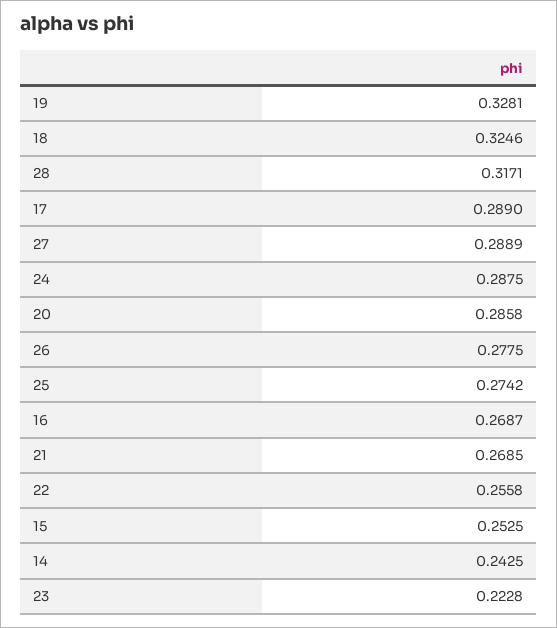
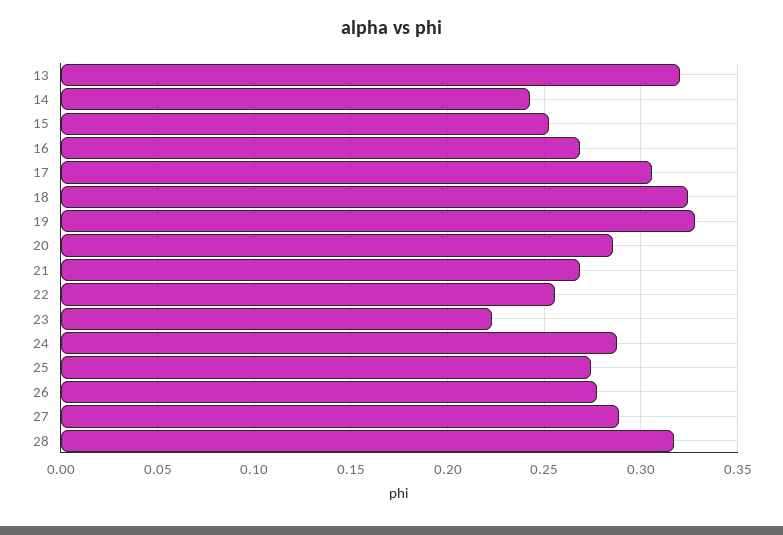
17: 0.289 -> 0.305
13: none -> 0.32

